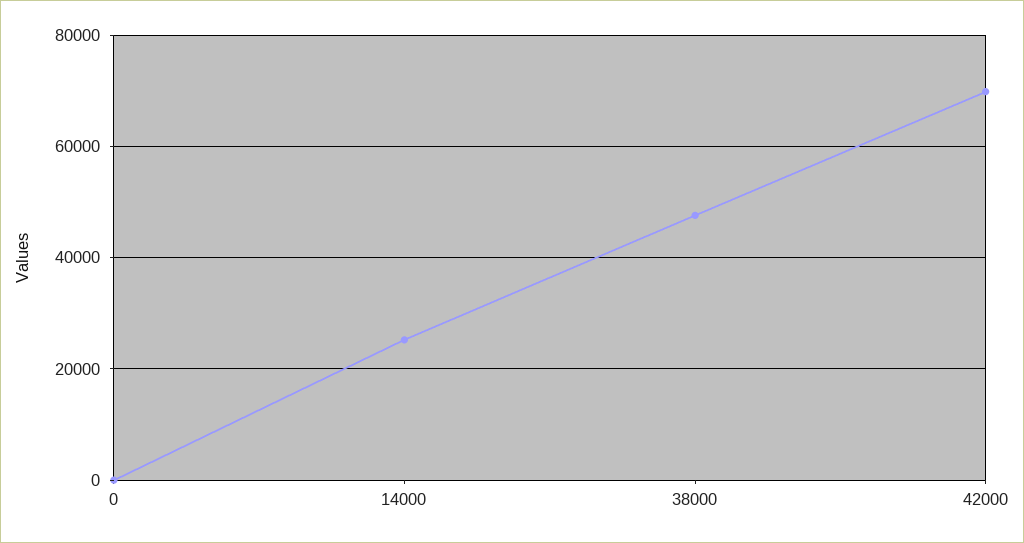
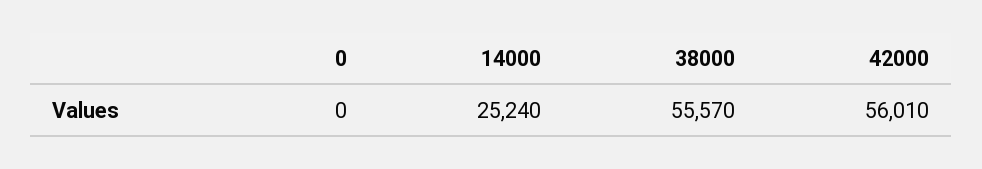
38000: 48000 -> 55570
42000: 70000 -> 56010

